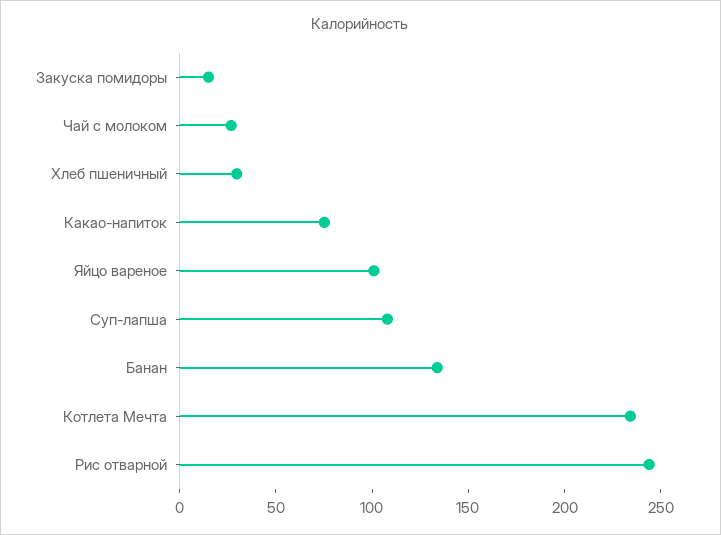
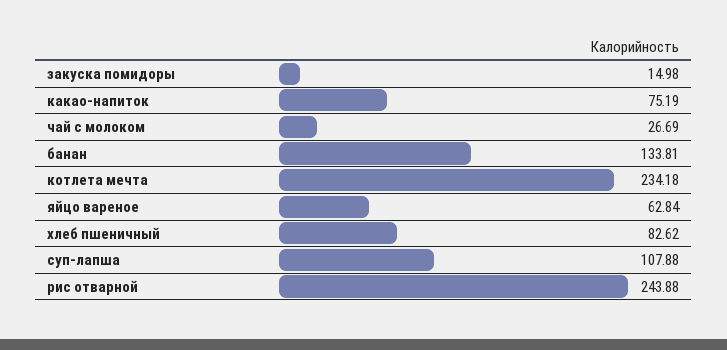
Хлеб пшеничный: 30 -> 82.62
Яйцо вареное: 100 -> 62.84

